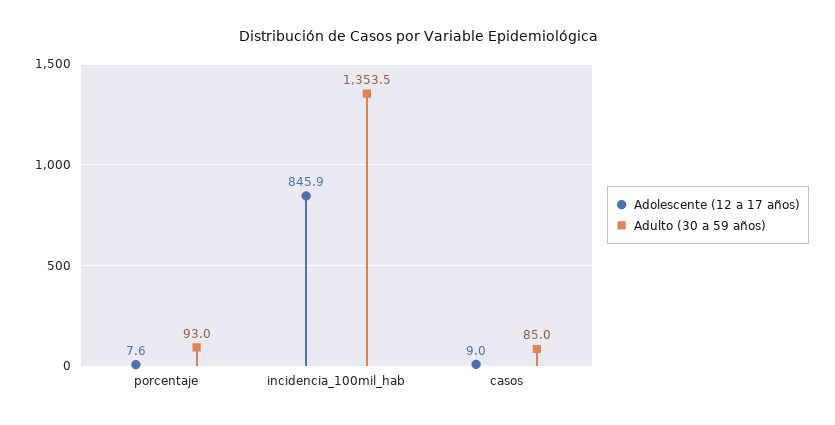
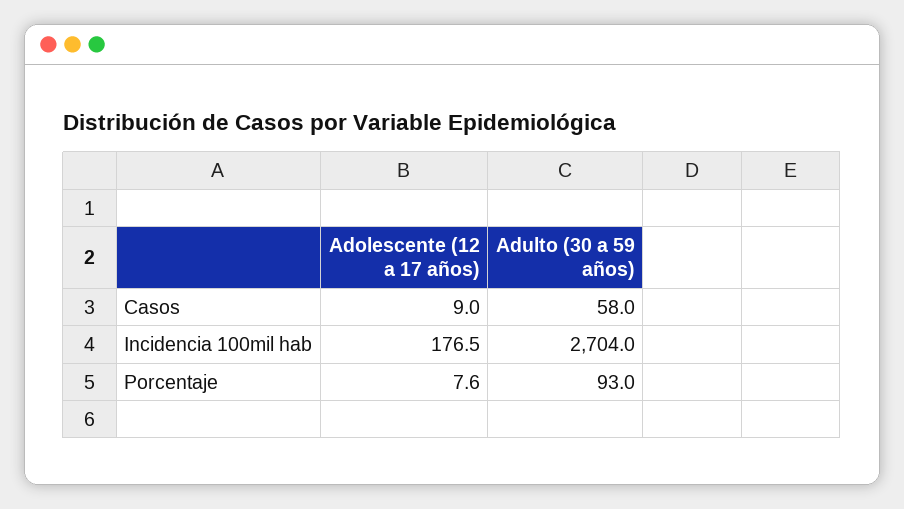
Adolescente (12 a 17 años), incidencia_100mil_hab: 845.9 -> 176.5
Adulto (30 a 59 años), incidencia_100mil_hab: 1353.5 -> 2704
Adulto (30 a 59 años), casos: 85 -> 58

